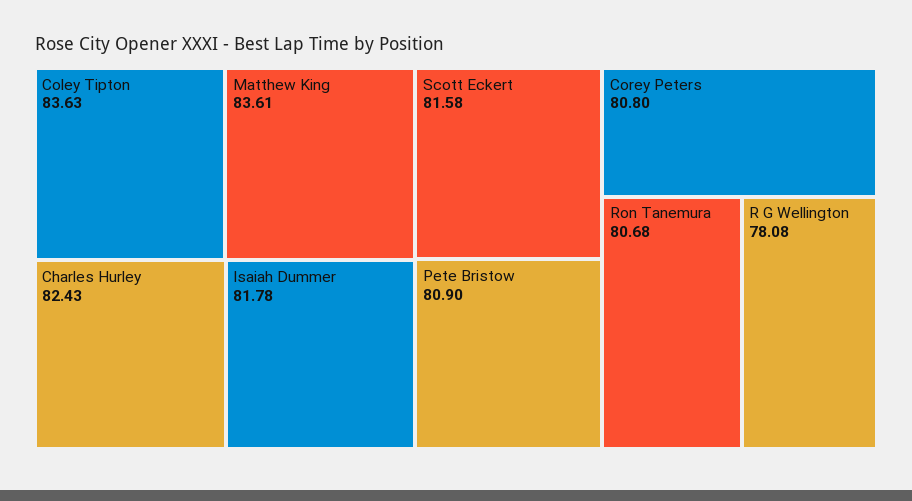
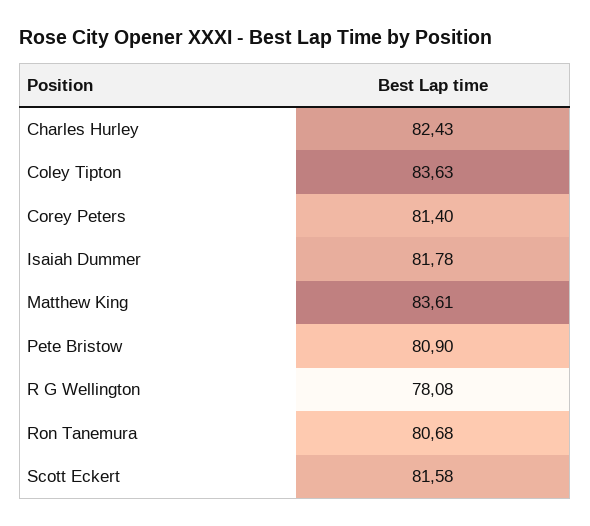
Corey Peters: 80.8 -> 81.4

